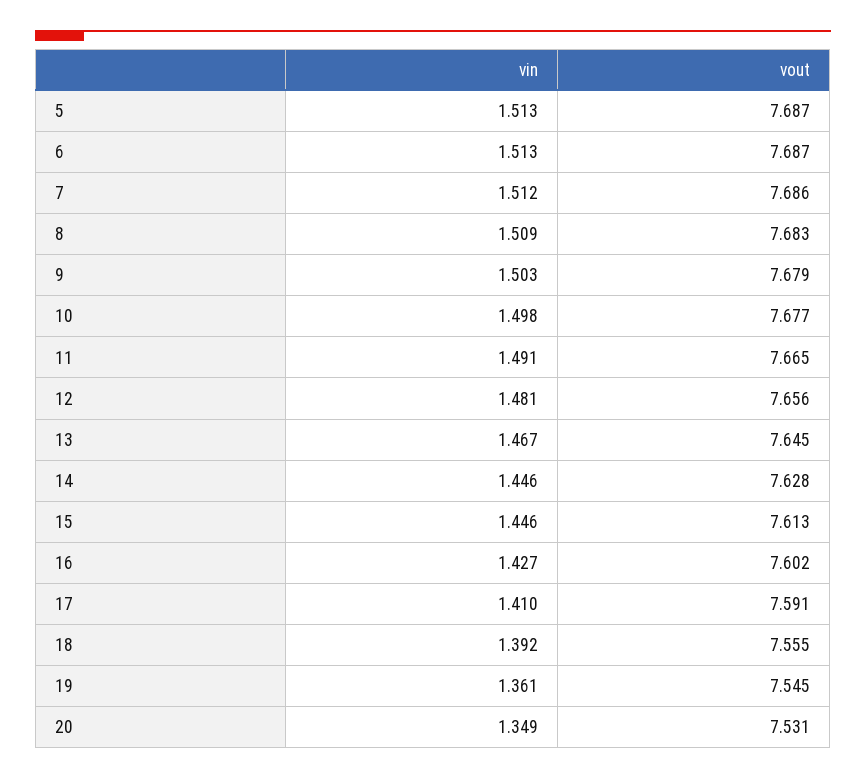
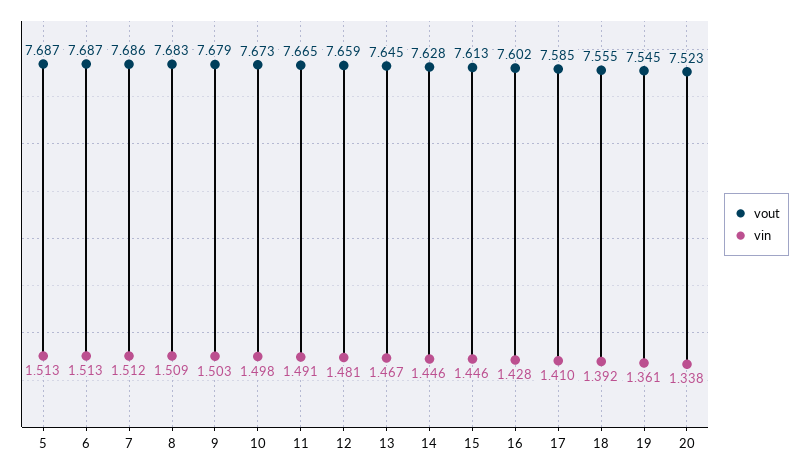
vout, 10: 7.677 -> 7.673
vout, 12: 7.656 -> 7.659
vin, 16: 1.427 -> 1.428
vout, 17: 7.591 -> 7.585
vin, 20: 1.349 -> 1.338
vout, 20: 7.531 -> 7.523

